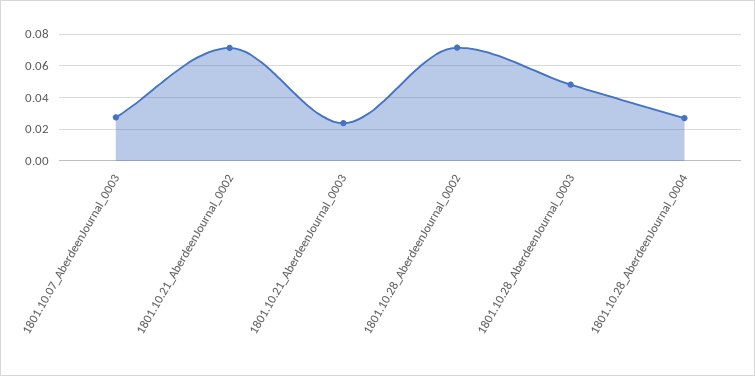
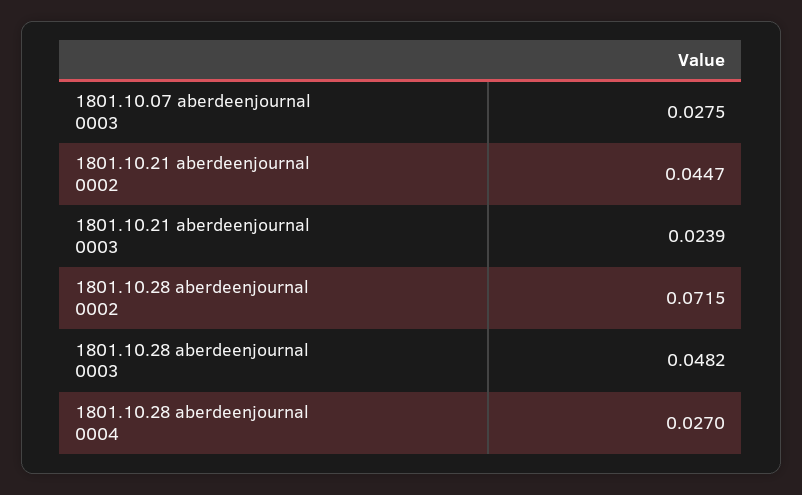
1801.10.21_AberdeenJournal_0002: 0.07 -> 0.0447

